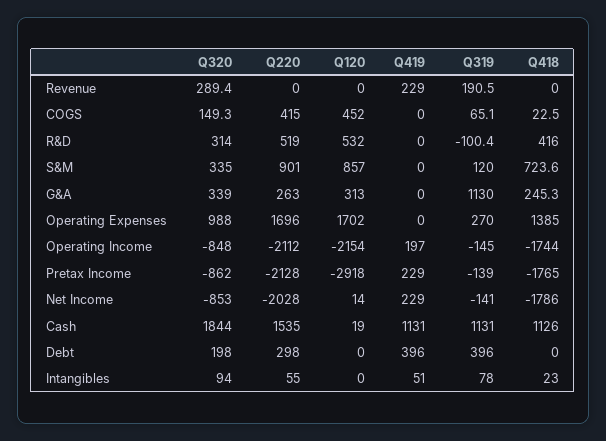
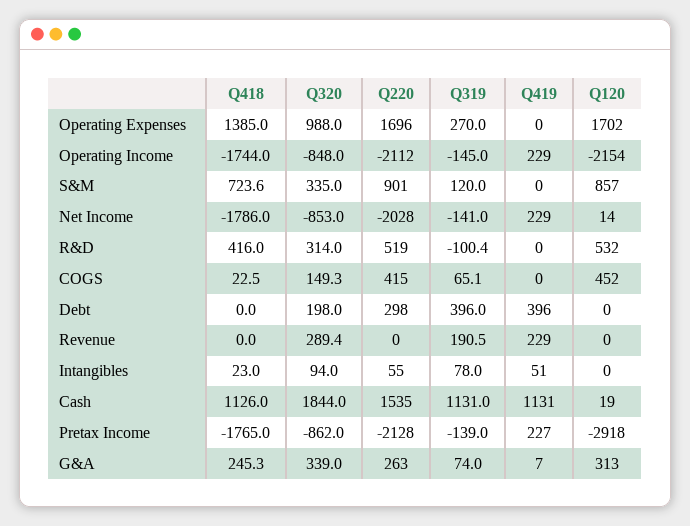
Q419, G&A: 0 -> 7
Q319, G&A: 1130 -> 74
Q419, Operating Income: 197 -> 229
Q419, Pretax Income: 229 -> 227

